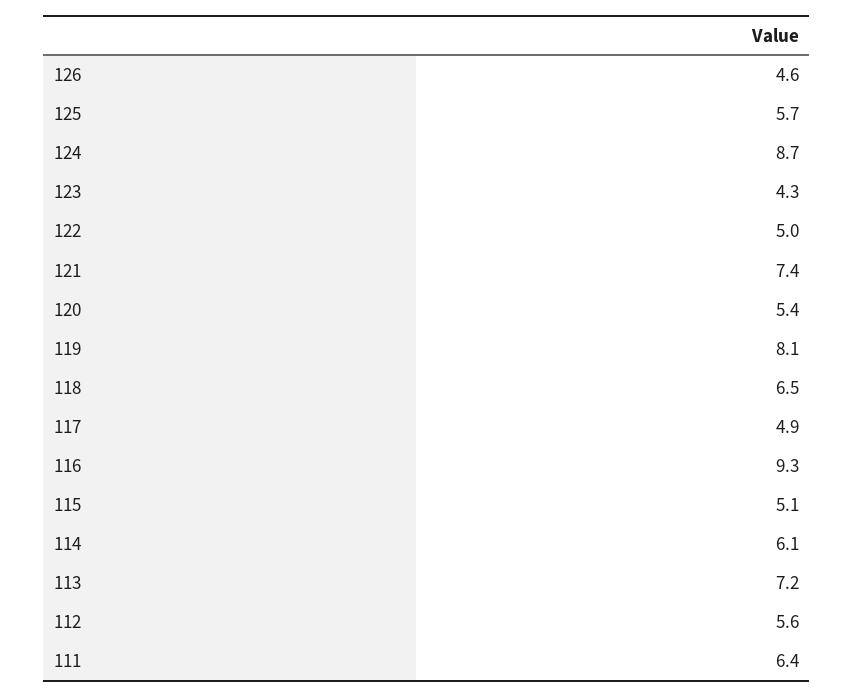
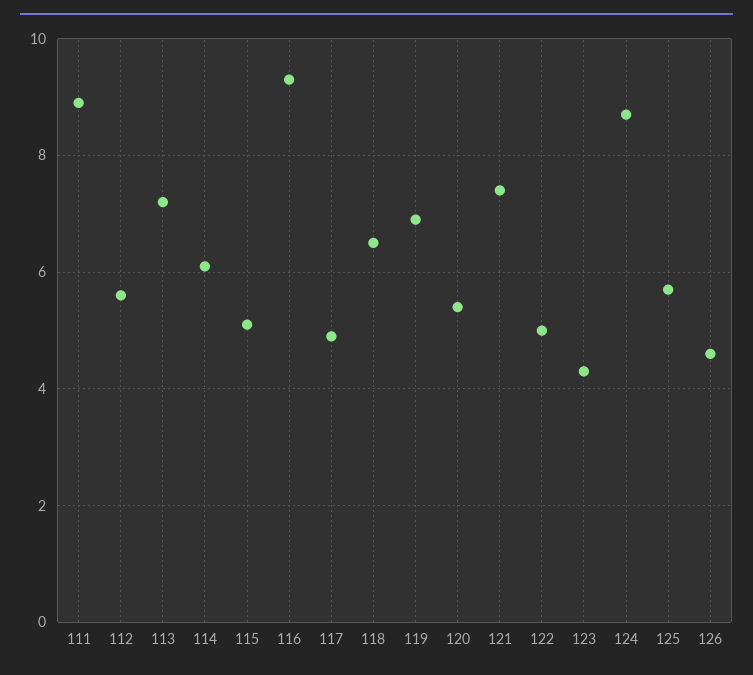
119: 8.1 -> 7
111: 6.4 -> 9

